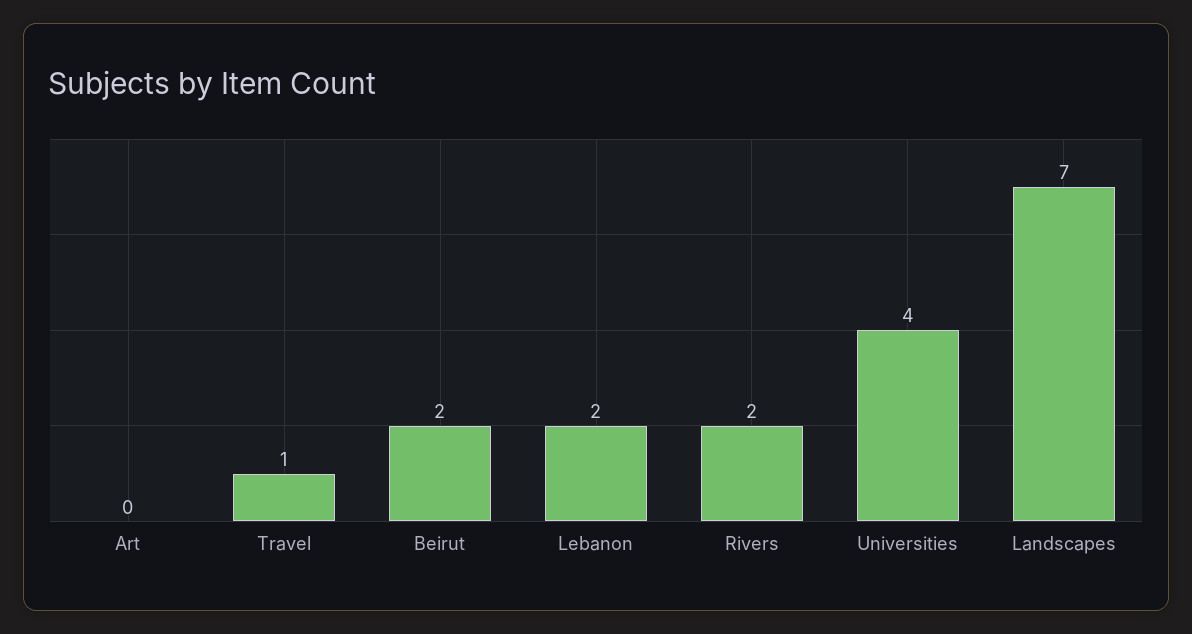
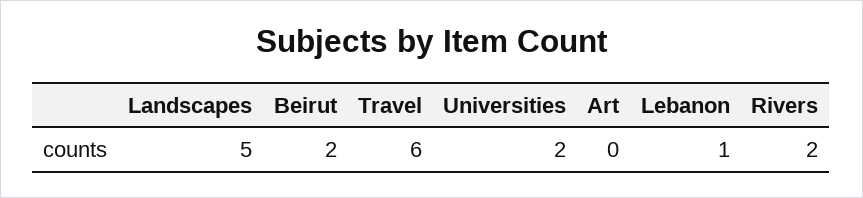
Travel: 1 -> 6
Lebanon: 2 -> 1
Universities: 4 -> 2
Landscapes: 7 -> 5

